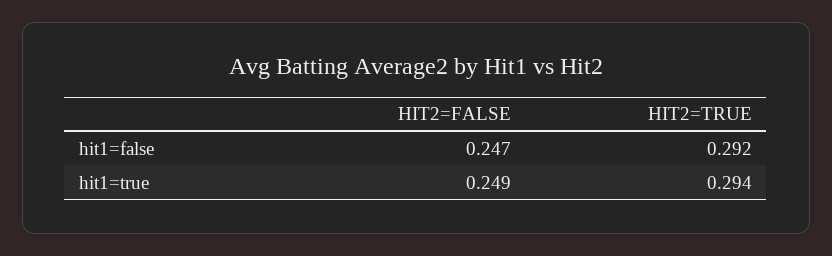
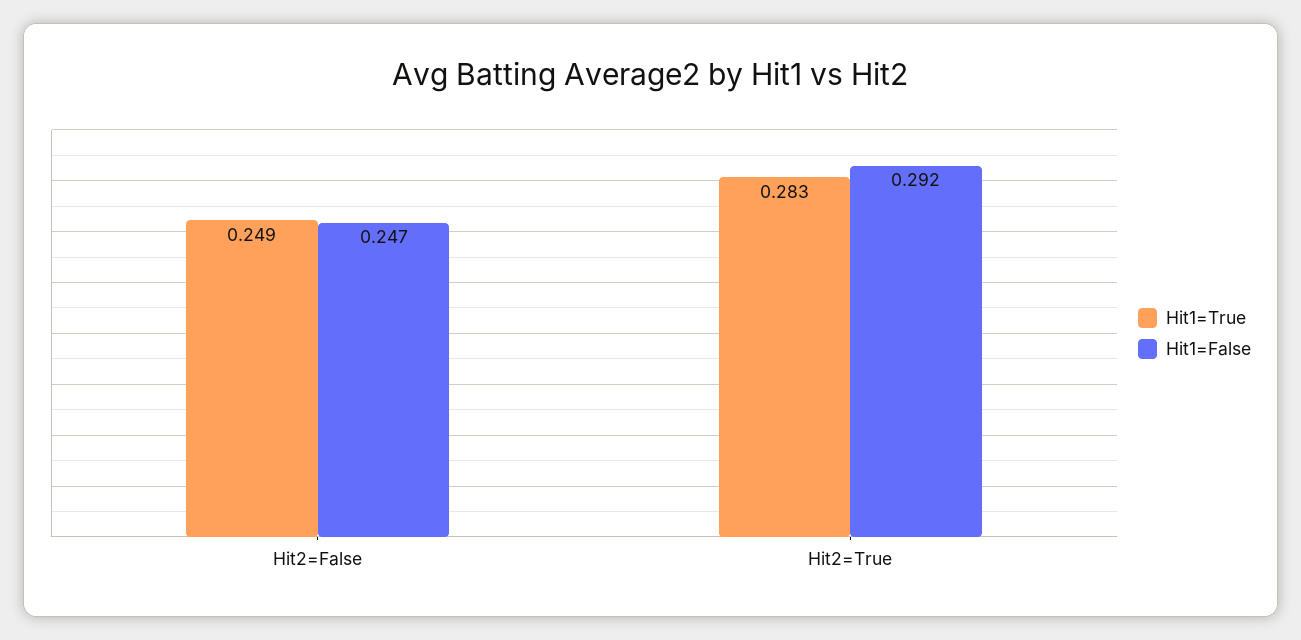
hit1=true, HIT2=TRUE: 0.294 -> 0.283

